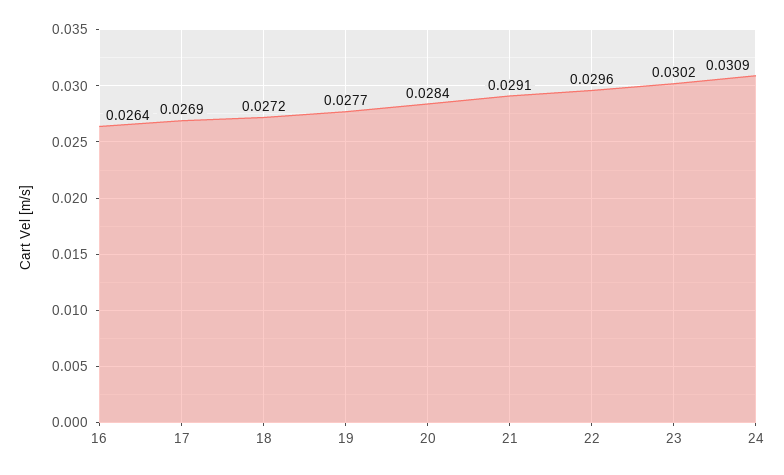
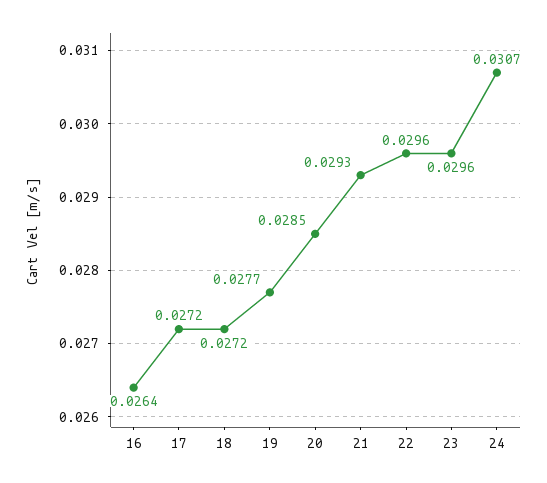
17: 0.0269 -> 0.0272
20: 0.0284 -> 0.0285
21: 0.0291 -> 0.0293
23: 0.0302 -> 0.0296
24: 0.0309 -> 0.0307

